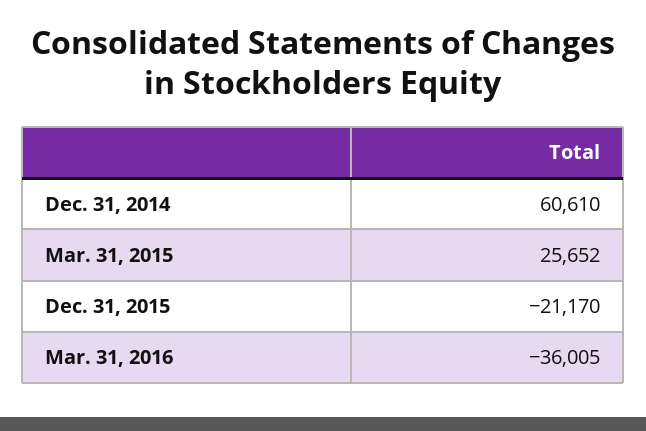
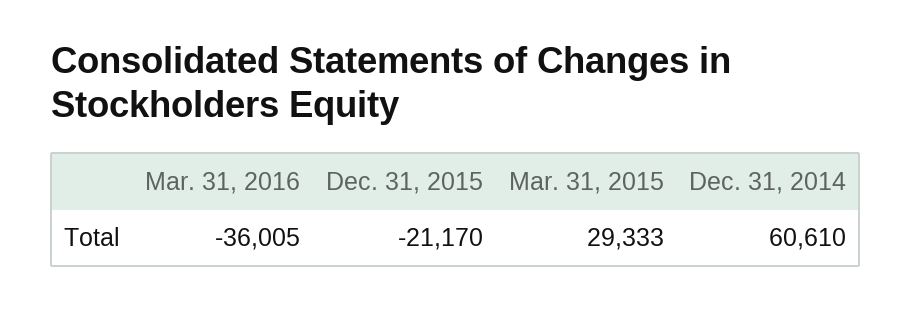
Mar. 31, 2015: 25652 -> 29333

